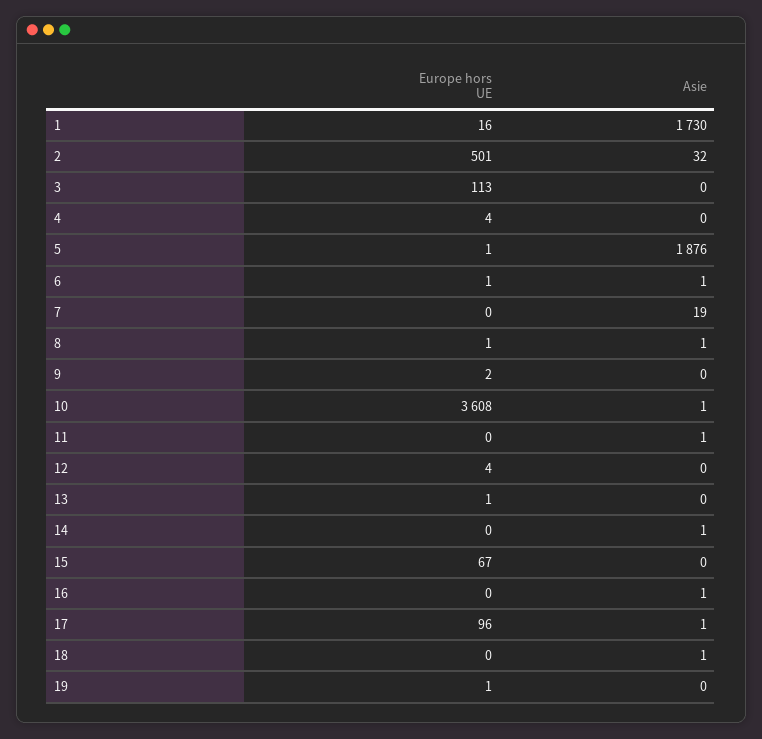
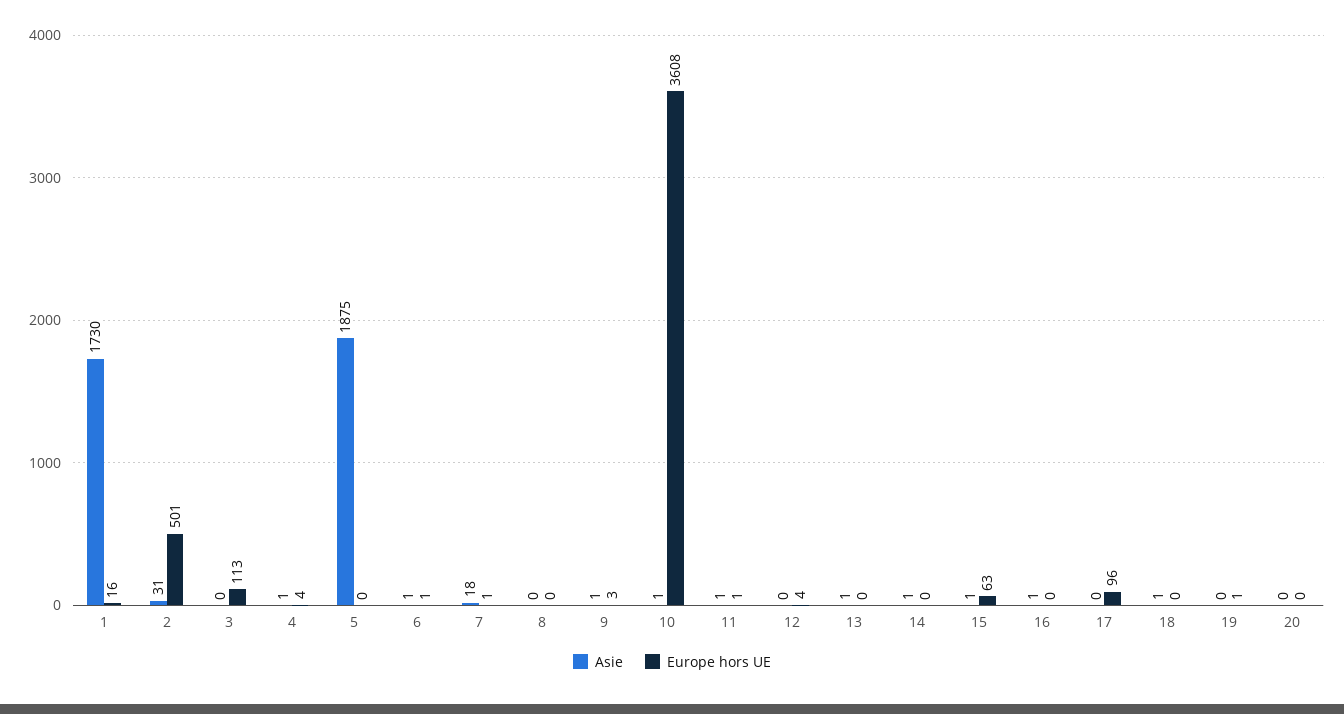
Asie, 2: 32 -> 31
Asie, 4: 0 -> 1
Europe hors UE, 5: 1 -> 0
Asie, 5: 1876 -> 1875
Europe hors UE, 7: 0 -> 1
Asie, 7: 19 -> 18
Europe hors UE, 8: 1 -> 0
Asie, 8: 1 -> 0
Europe hors UE, 9: 2 -> 3
Asie, 9: 0 -> 1
Europe hors UE, 11: 0 -> 1
Europe hors UE, 13: 1 -> 0
Asie, 13: 0 -> 1
Europe hors UE, 15: 67 -> 63
Asie, 15: 0 -> 1
Asie, 17: 1 -> 0
Asie, 20: none -> 0
Europe hors UE, 20: none -> 0

